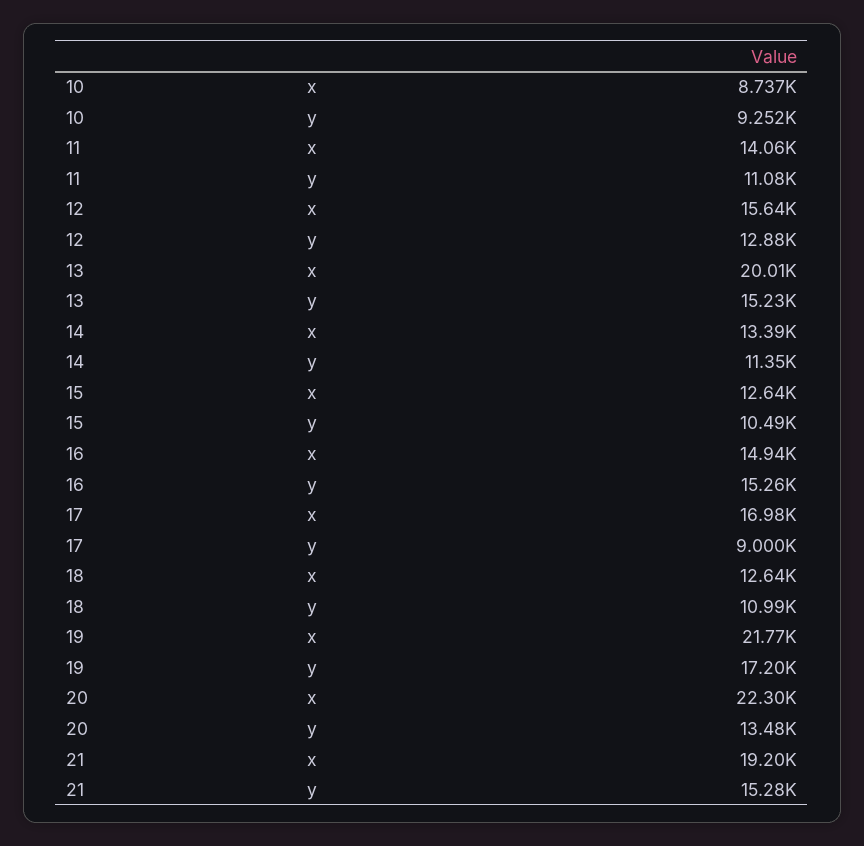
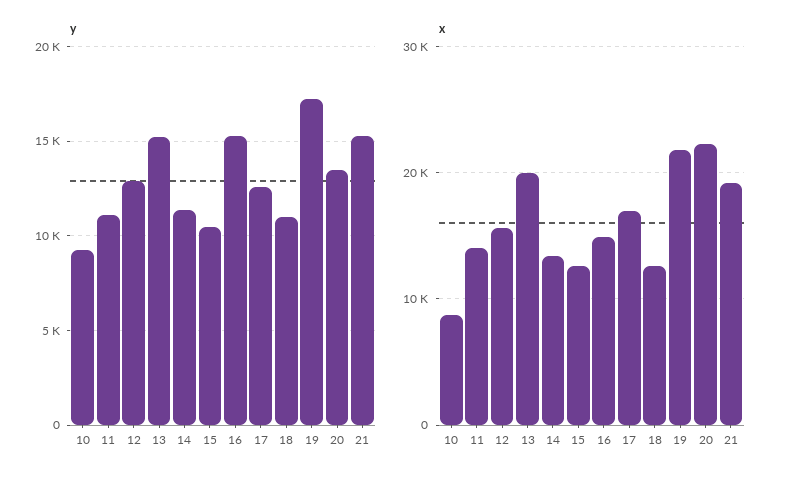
y, 17: 9000 -> 12500

